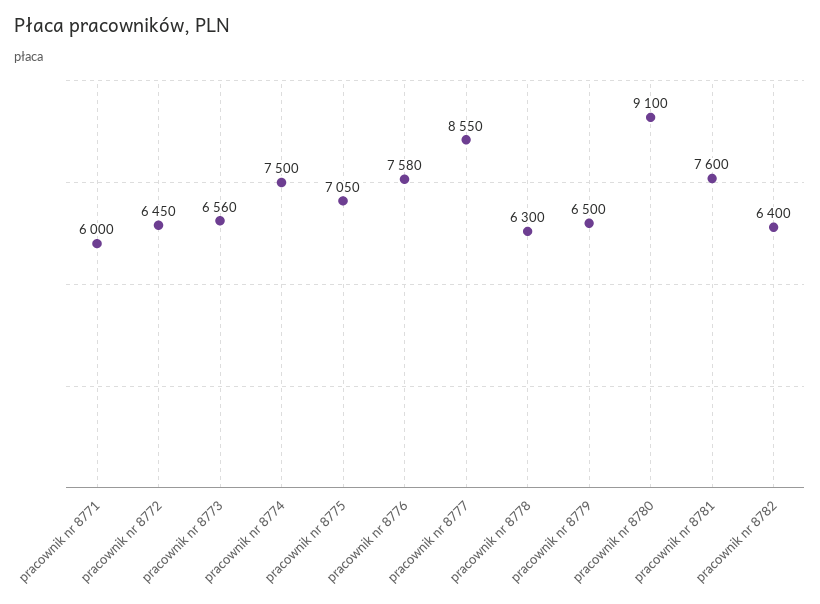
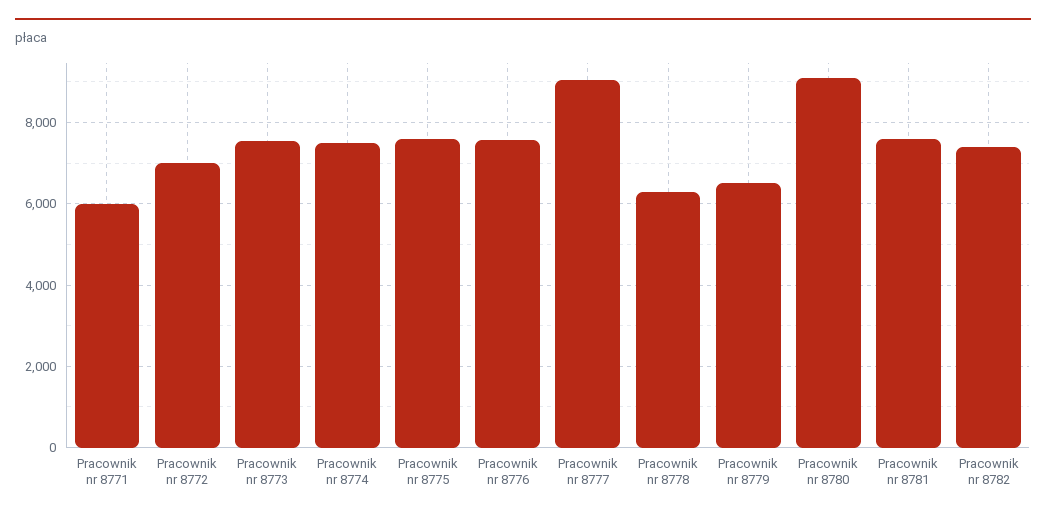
pracownik nr 8772: 6450 -> 7000
pracownik nr 8773: 6560 -> 7600
pracownik nr 8775: 7050 -> 7600
pracownik nr 8777: 8550 -> 9000
pracownik nr 8782: 6400 -> 7400

